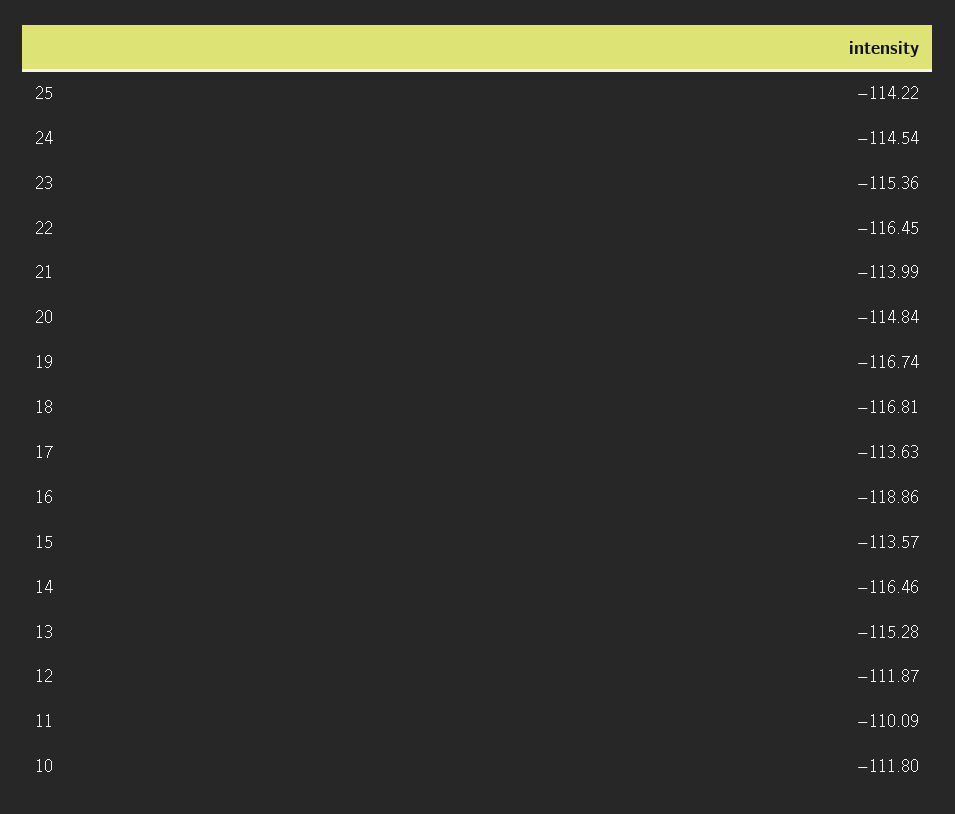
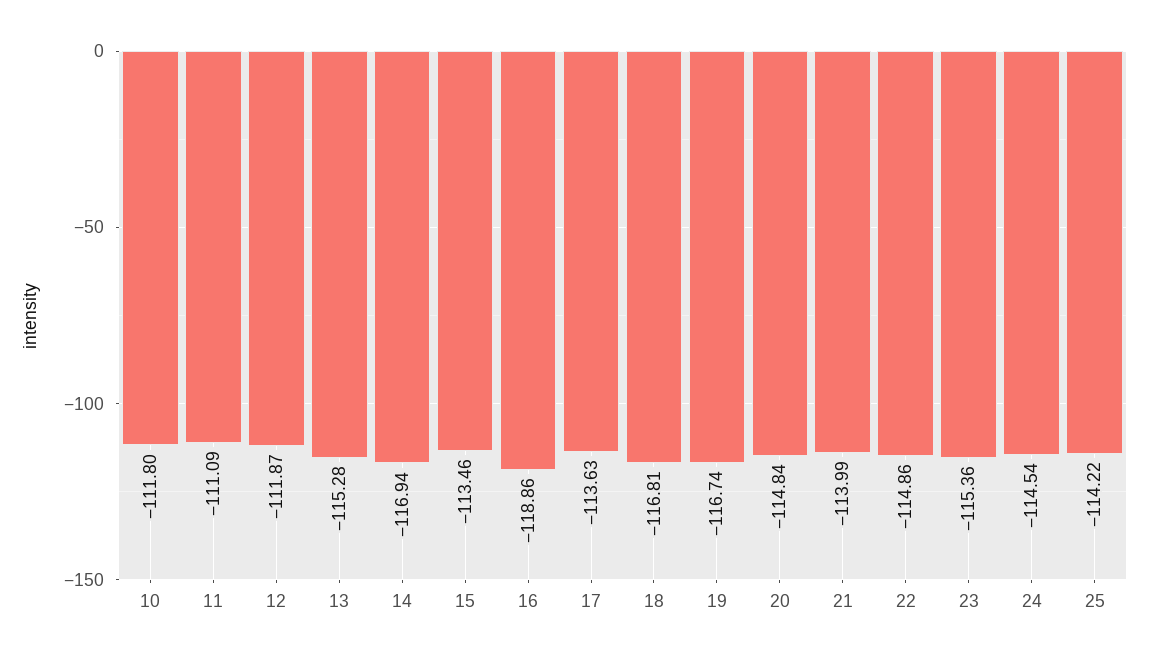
22: -116.45 -> -114.86
15: -113.57 -> -113.46
14: -116.46 -> -116.94
11: -110.09 -> -111.09

